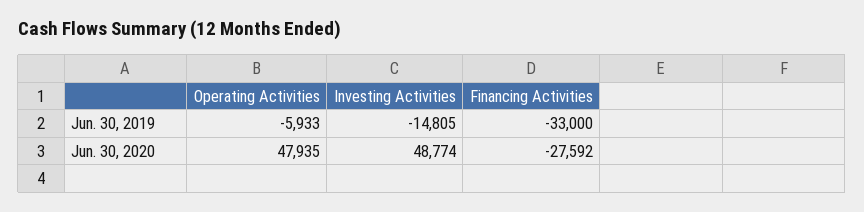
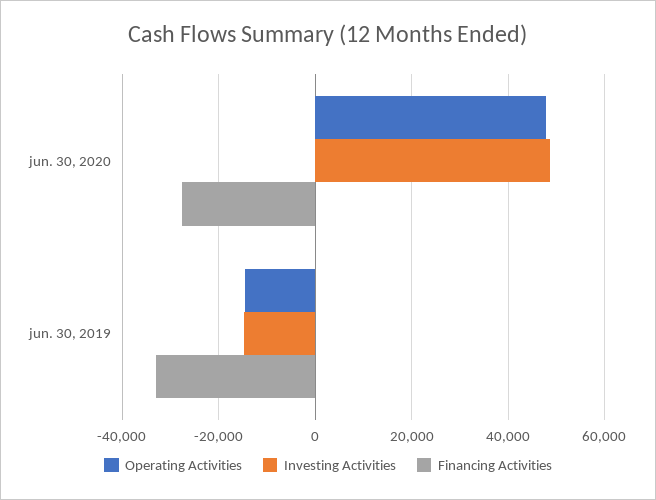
Operating Activities, Jun. 30, 2019: -5933 -> -14000

